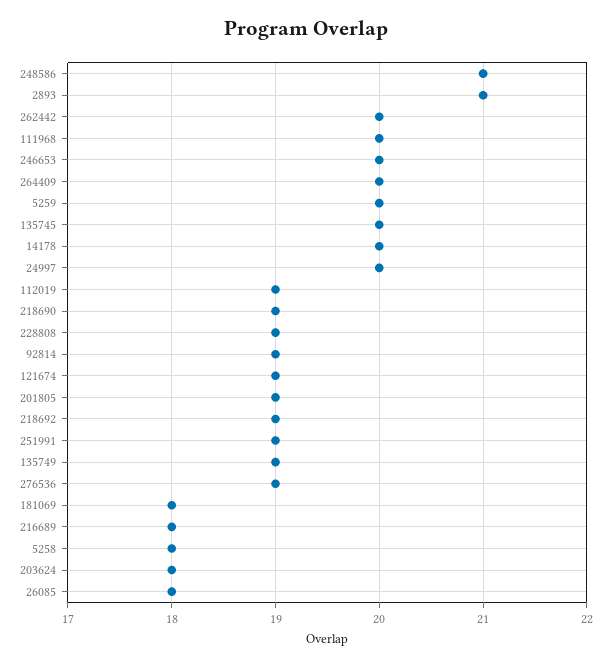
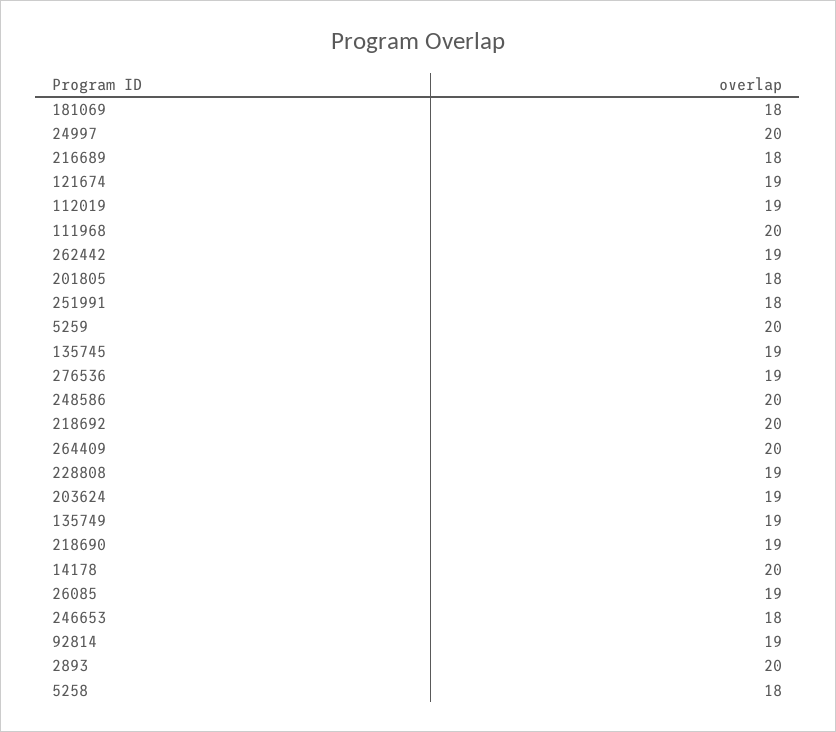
248586: 21 -> 20
2893: 21 -> 20
262442: 20 -> 19
246653: 20 -> 18
135745: 20 -> 19
201805: 19 -> 18
218692: 19 -> 20
251991: 19 -> 18
203624: 18 -> 19
26085: 18 -> 19

